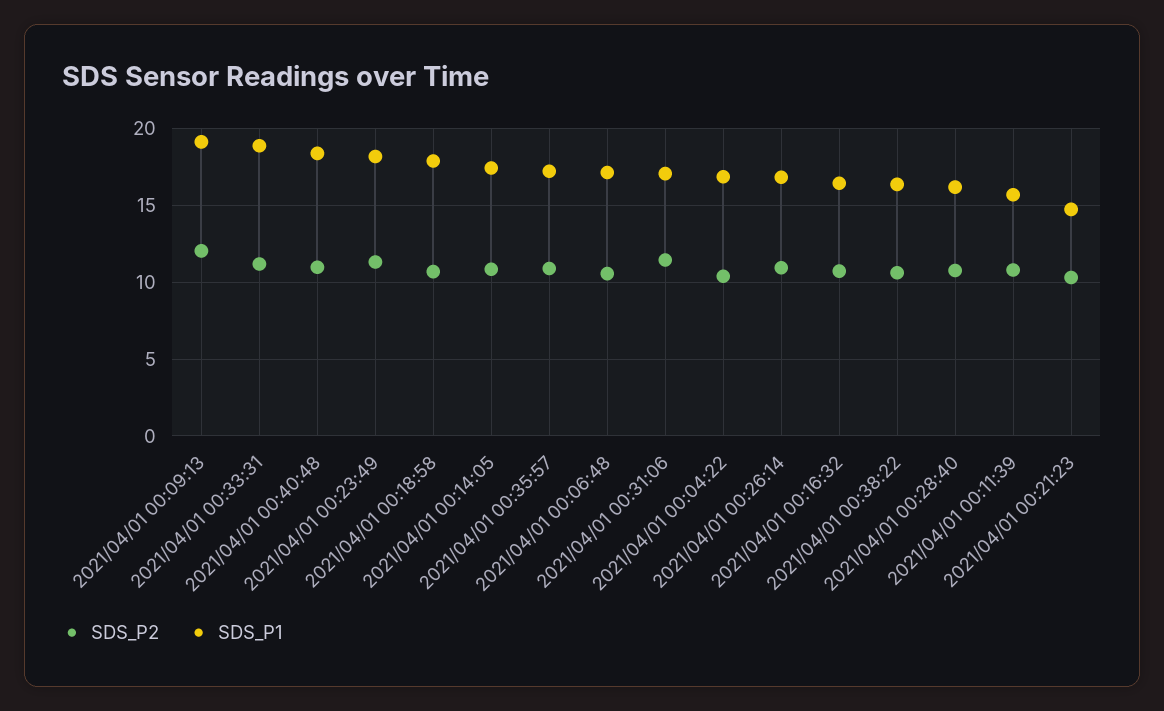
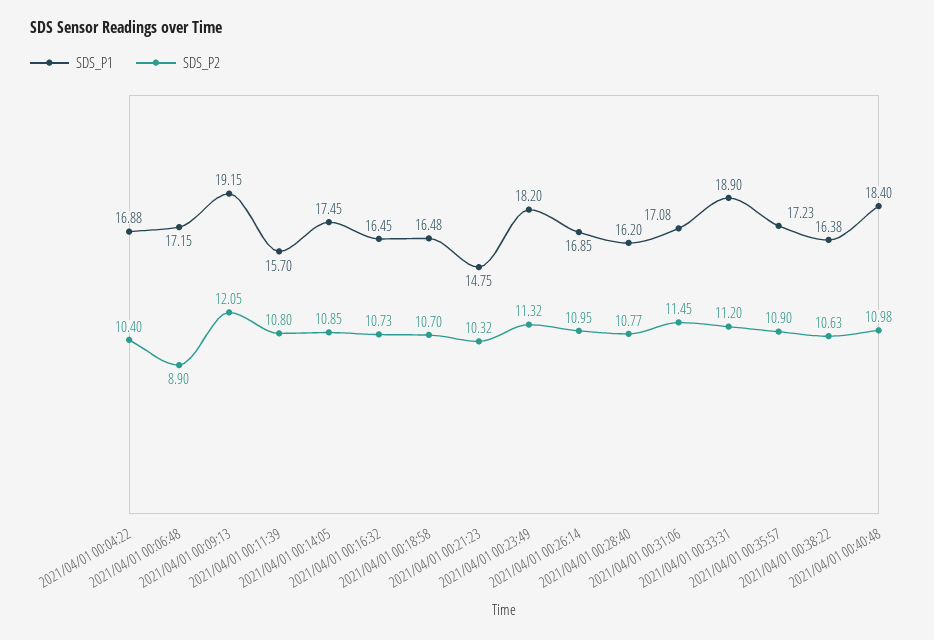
SDS_P1, 2021/04/01 00:18:58: 18 -> 16.48
SDS_P2, 2021/04/01 00:06:48: 10.5 -> 8.9

